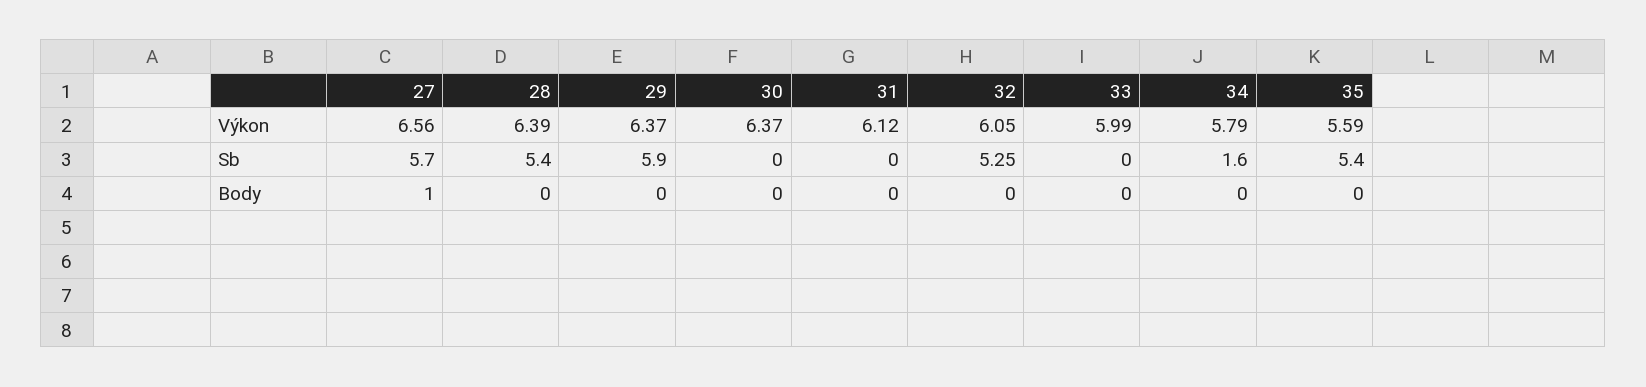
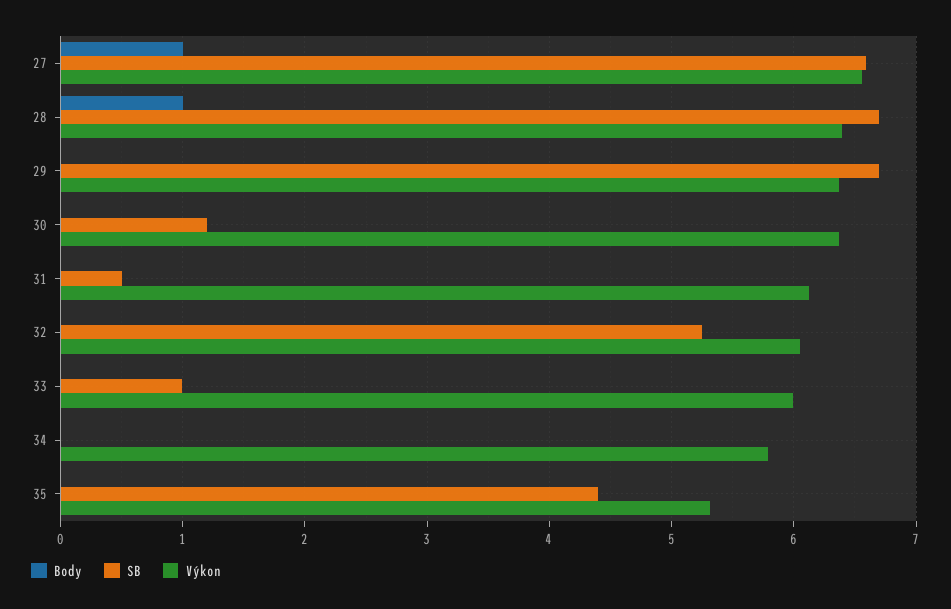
Výkon, 35: 5.59 -> 5.3
Sb, 27: 5.7 -> 6.6
Sb, 28: 5.4 -> 6.7
Sb, 29: 5.9 -> 6.7
Sb, 30: 0 -> 1.2
Sb, 31: 0 -> 0.5
Sb, 33: 0 -> 1
Sb, 34: 1.6 -> 0
Sb, 35: 5.4 -> 4.4
Body, 28: 0 -> 1

